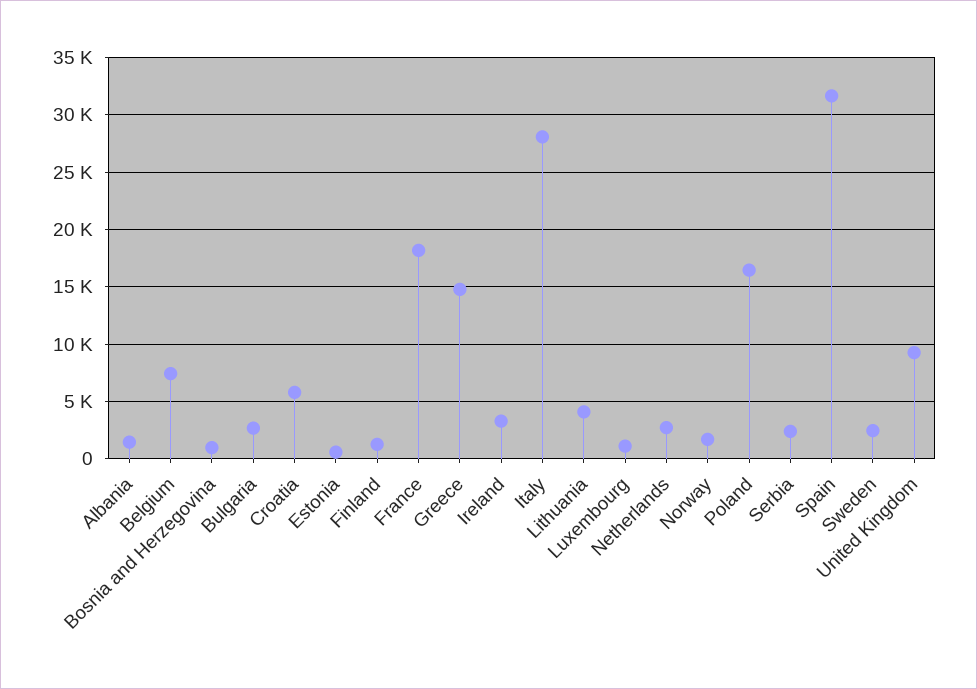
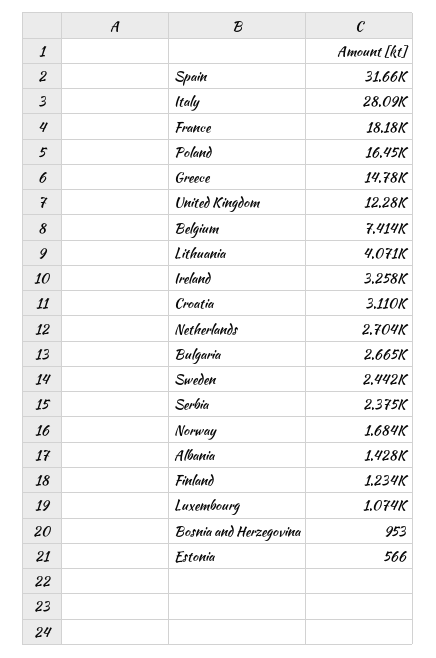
Croatia: 6000 -> 3110
United Kingdom: 9000 -> 12280

